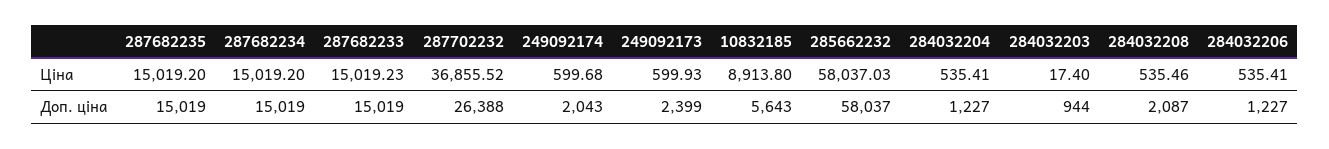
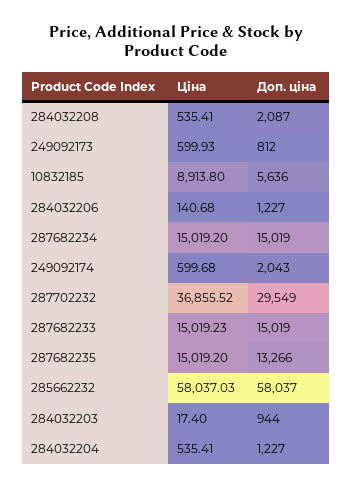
284032208, Ціна: 535.46 -> 535.41
284032206, Ціна: 535.41 -> 140.68
287682235, Доп. ціна: 15019 -> 13266
287702232, Доп. ціна: 26388 -> 29549
249092173, Доп. ціна: 2399 -> 812
10832185, Доп. ціна: 5643 -> 5636

